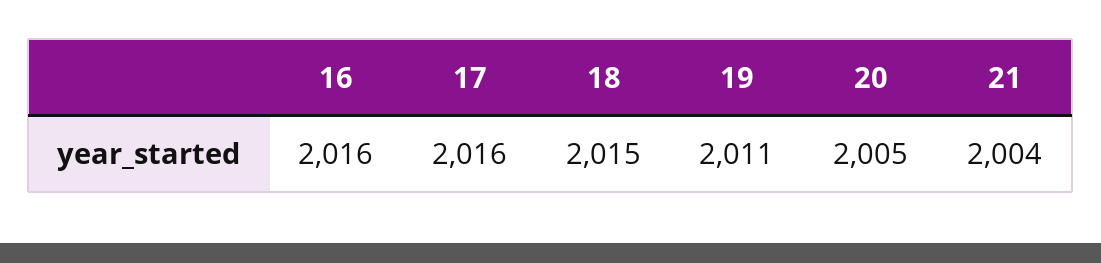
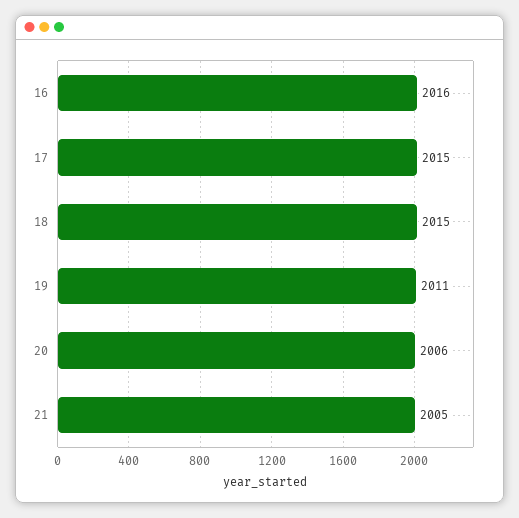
17: 2016 -> 2015
20: 2005 -> 2006
21: 2004 -> 2005

